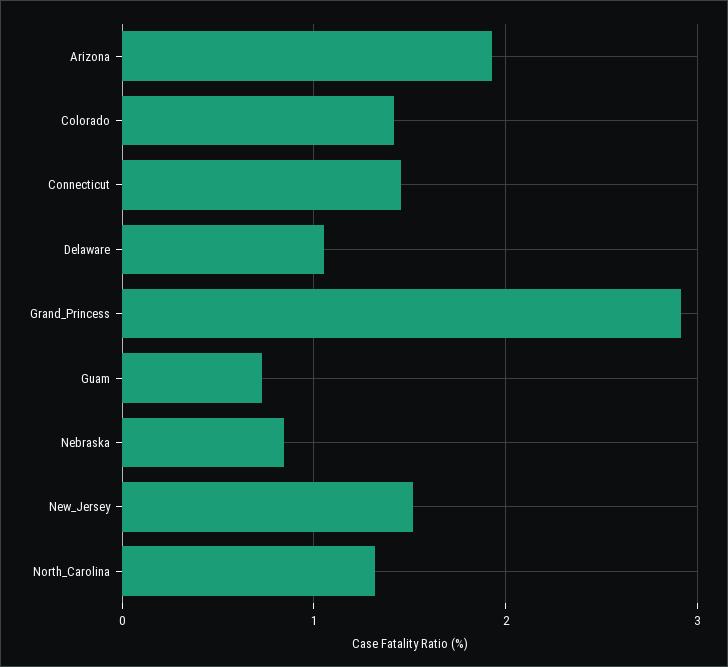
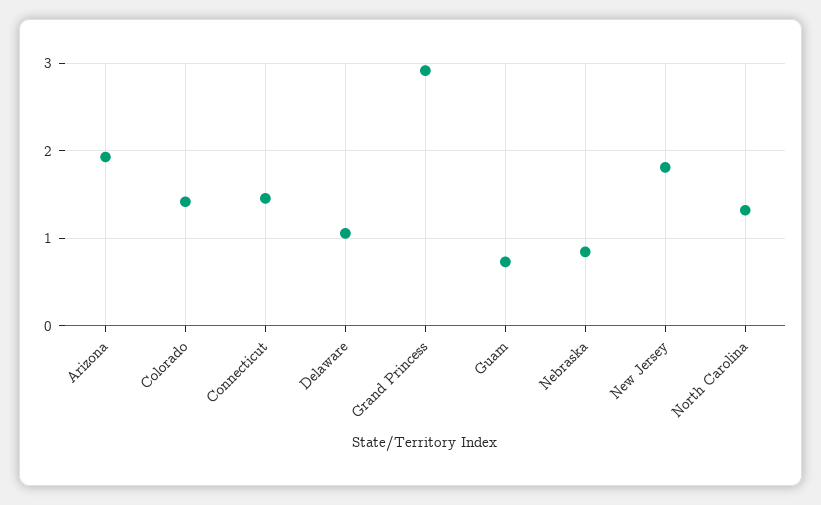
New_Jersey: 1.5 -> 1.8

